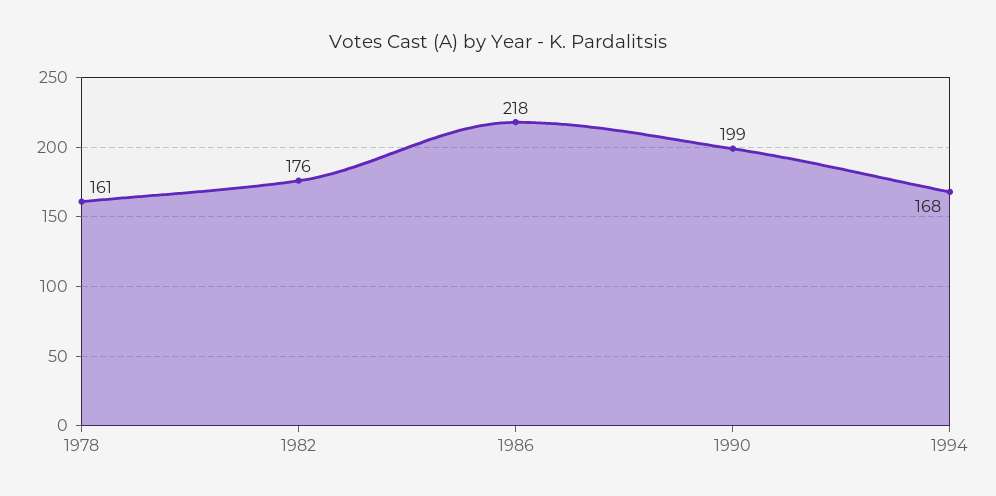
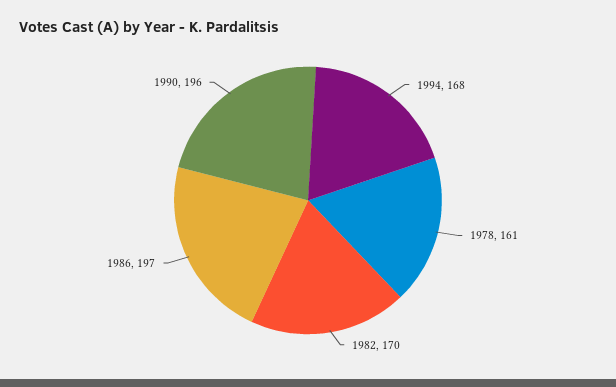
1982: 176 -> 170
1986: 218 -> 197
1990: 199 -> 196

